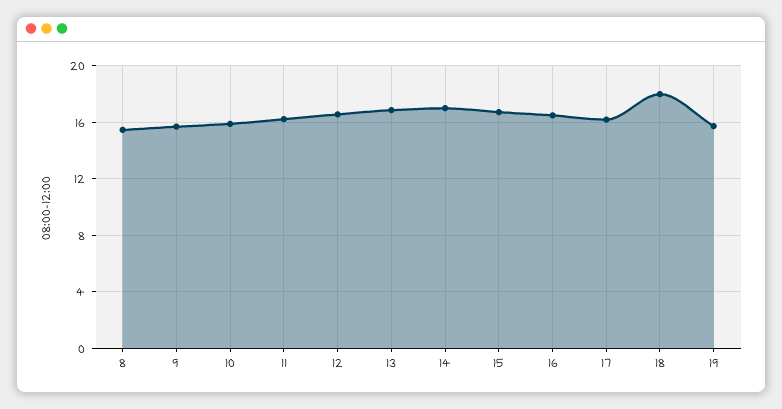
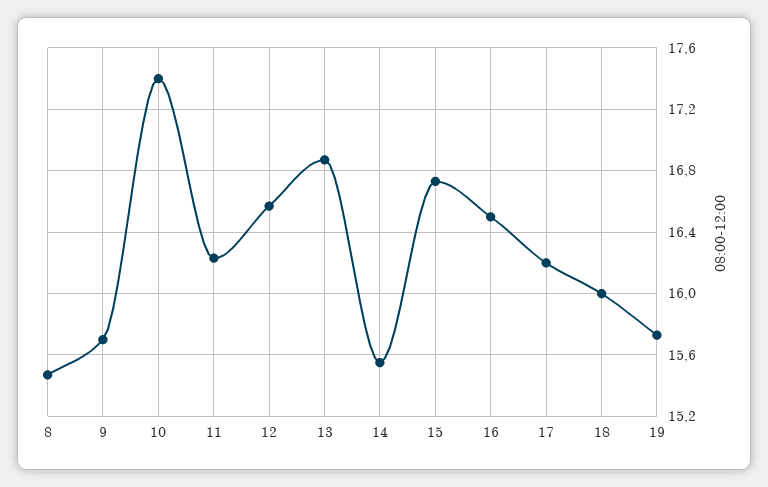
10: 16 -> 17.4
14: 17 -> 15.55
18: 18 -> 16

